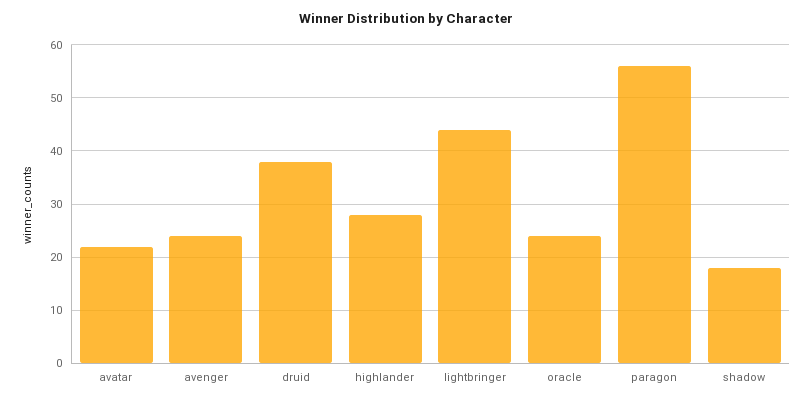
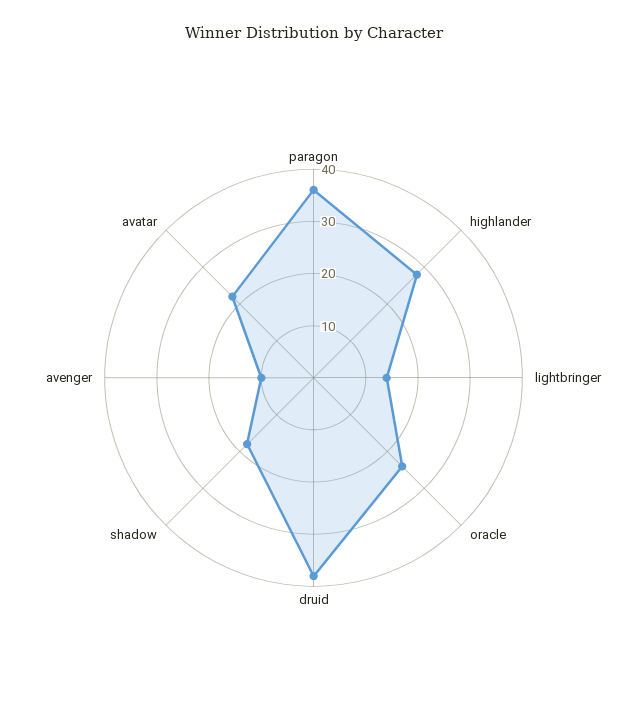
avenger: 25 -> 10
lightbringer: 45 -> 15
paragon: 55 -> 35

